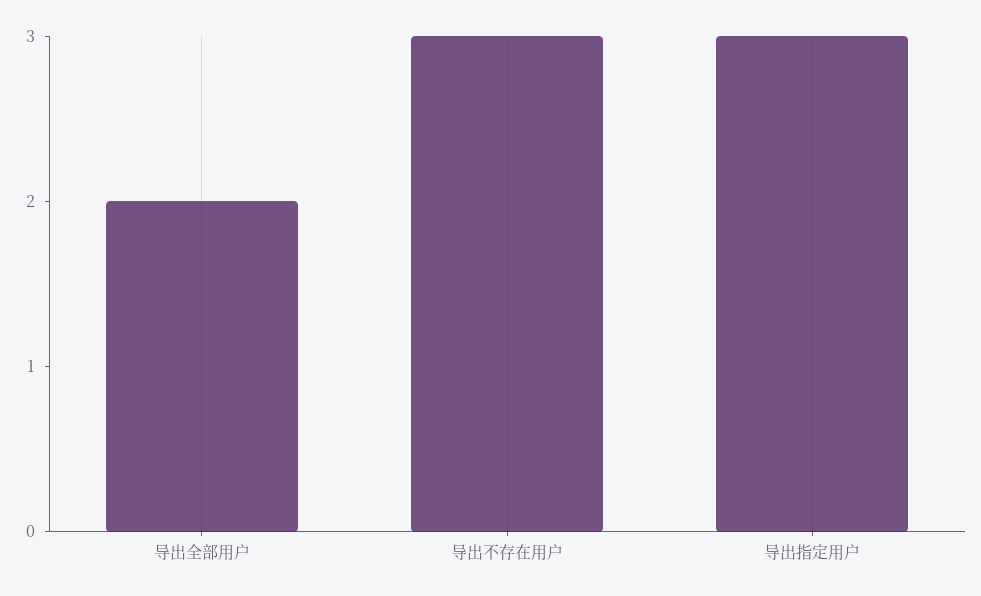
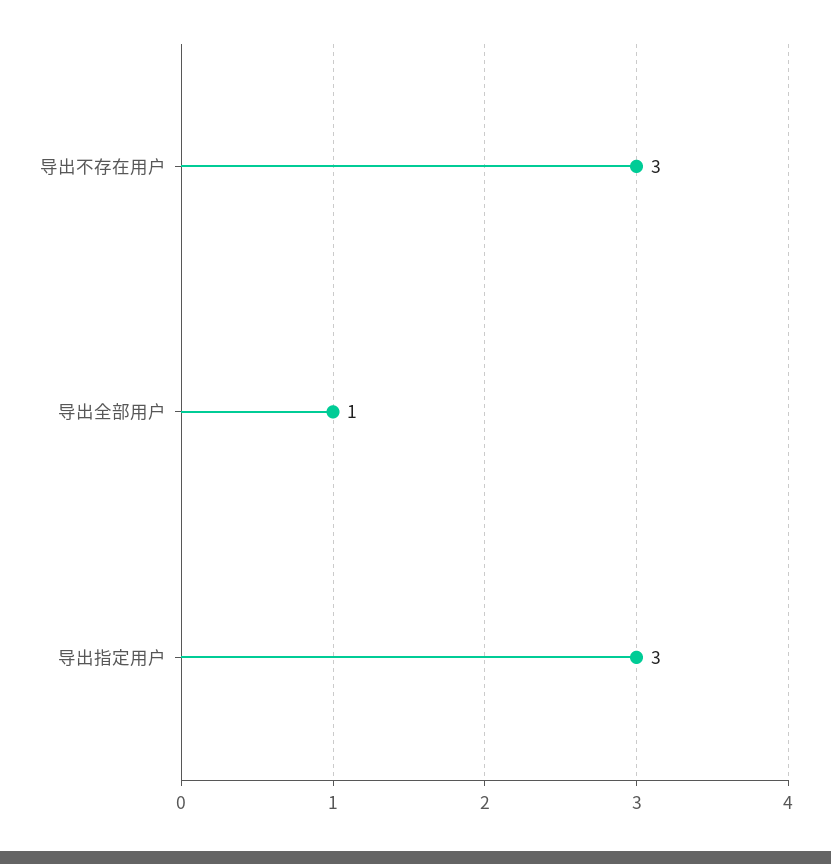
导出全部用户: 2 -> 1

